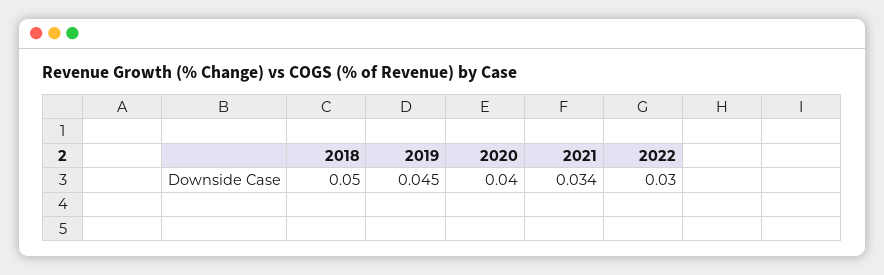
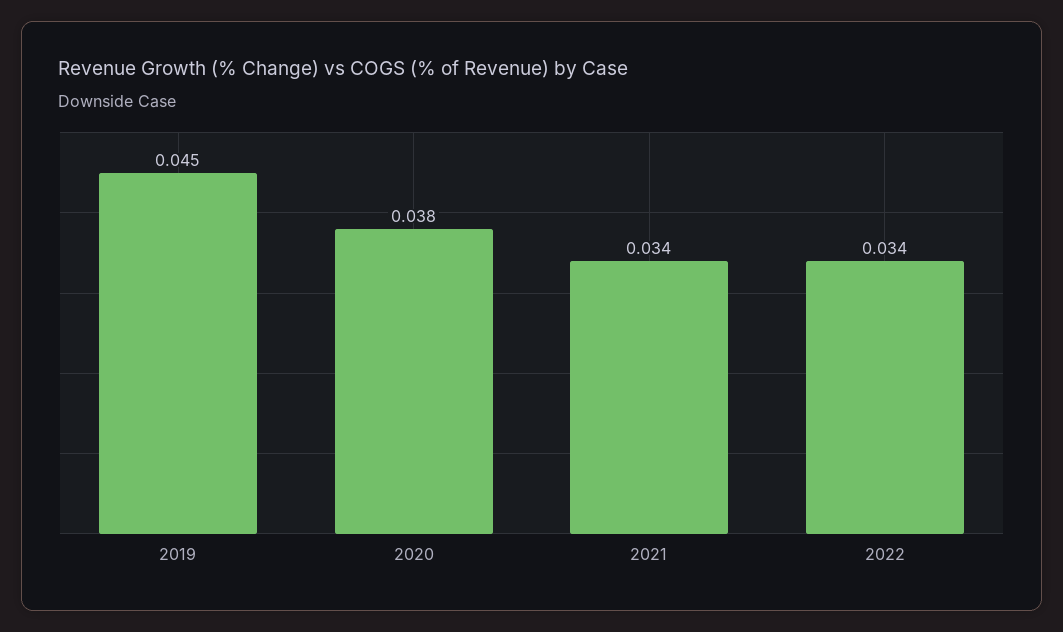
2018: 0.05 -> none
2020: 0.04 -> 0.038
2022: 0.03 -> 0.034

